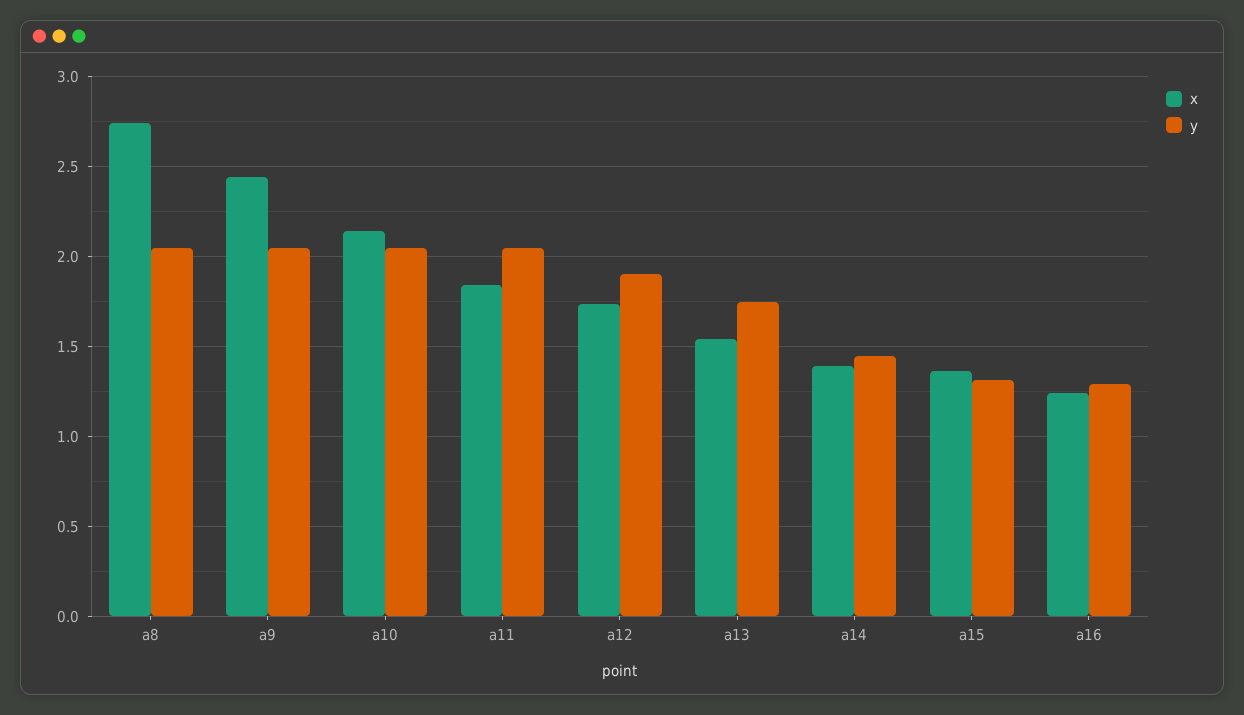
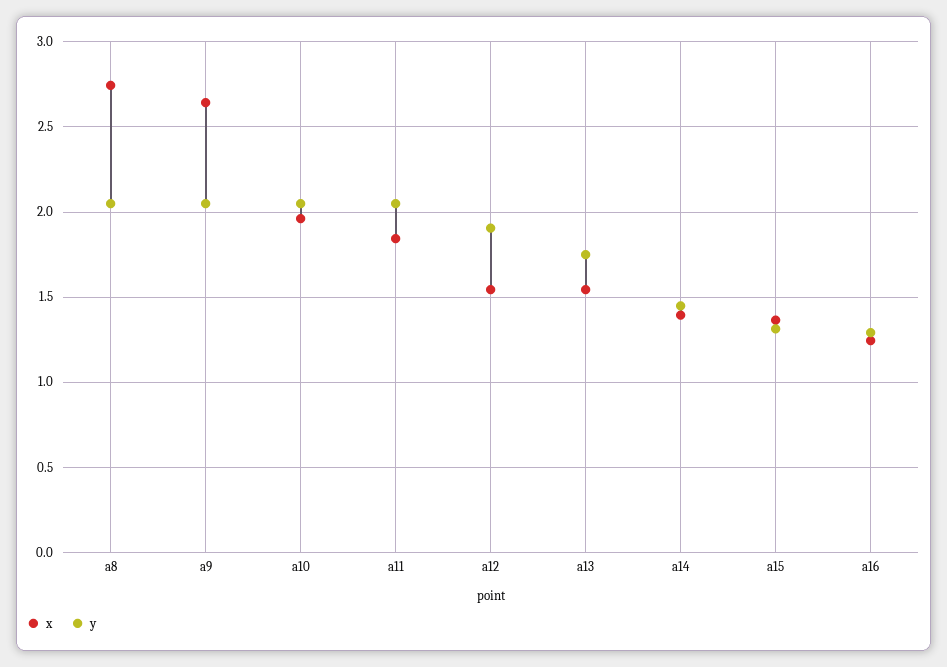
x, a9: 2.45 -> 2.65
x, a10: 2.15 -> 1.95
x, a12: 1.75 -> 1.55

